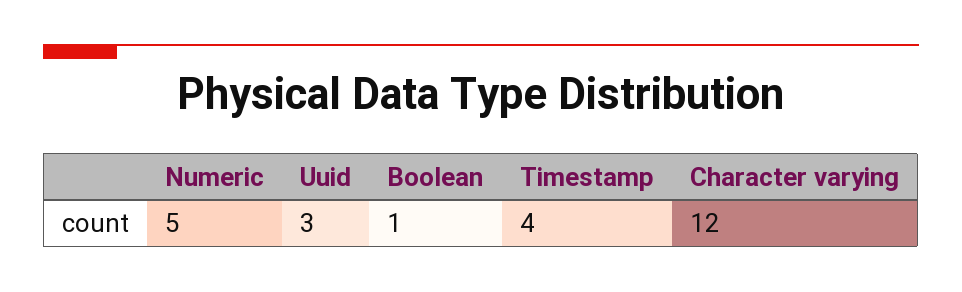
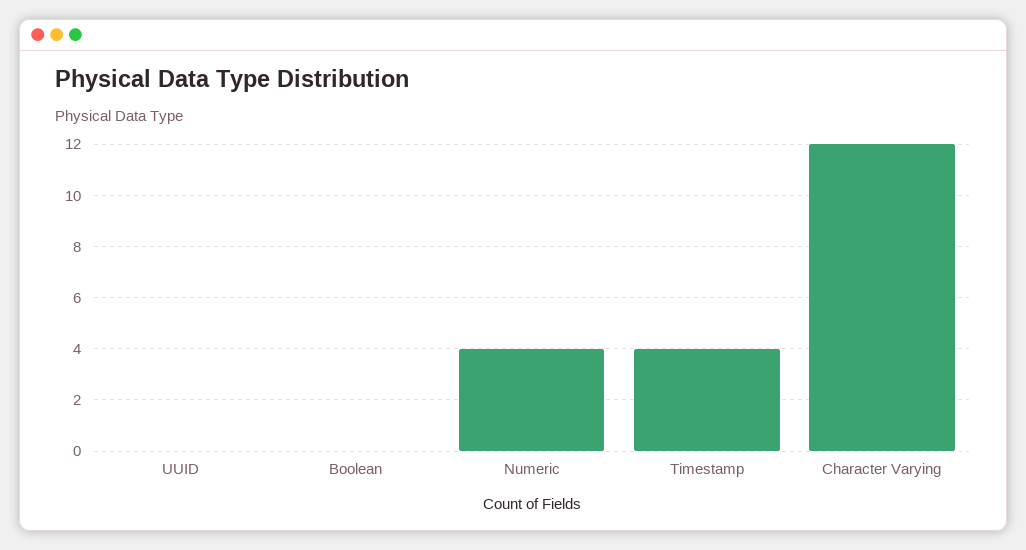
Numeric: 5 -> 4
Uuid: 3 -> 0
Boolean: 1 -> 0

